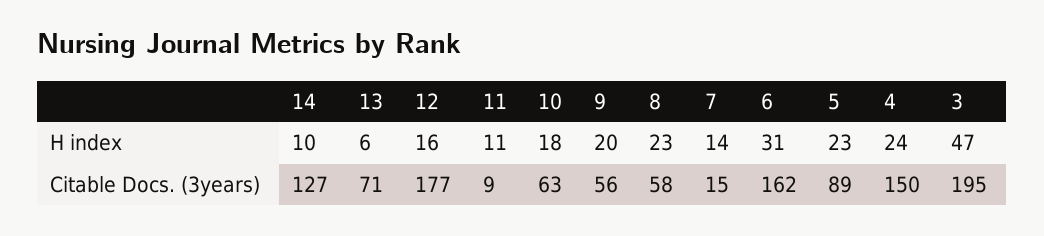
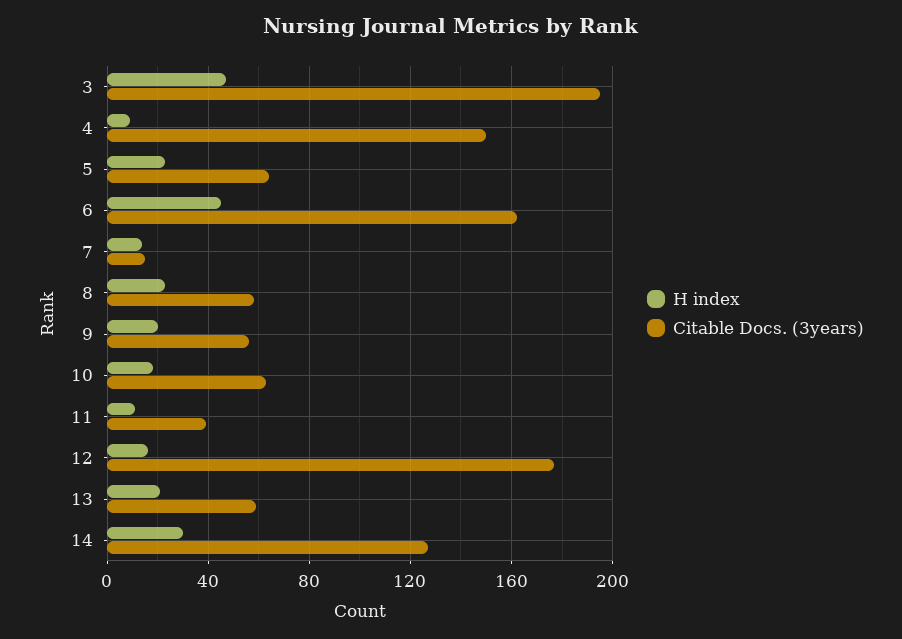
H index, 14: 10 -> 30
H index, 13: 6 -> 20
H index, 6: 31 -> 45
H index, 4: 24 -> 10
Citable Docs. (3years), 13: 71 -> 60
Citable Docs. (3years), 11: 9 -> 40
Citable Docs. (3years), 5: 89 -> 65

